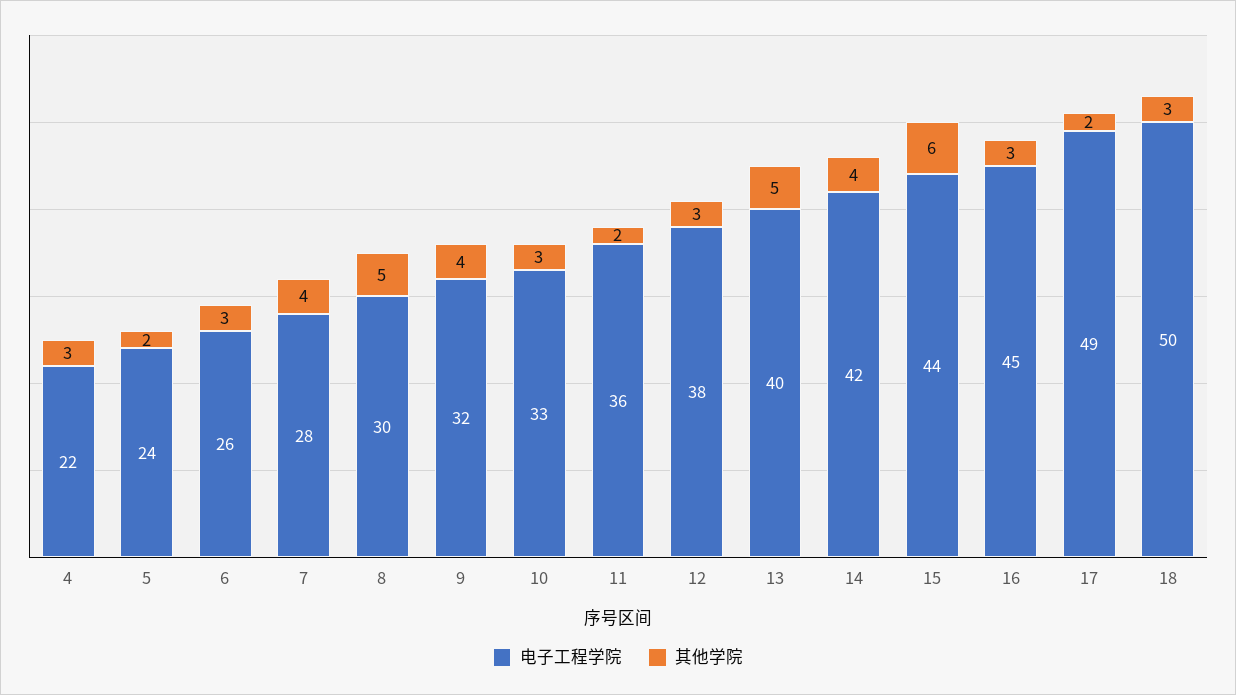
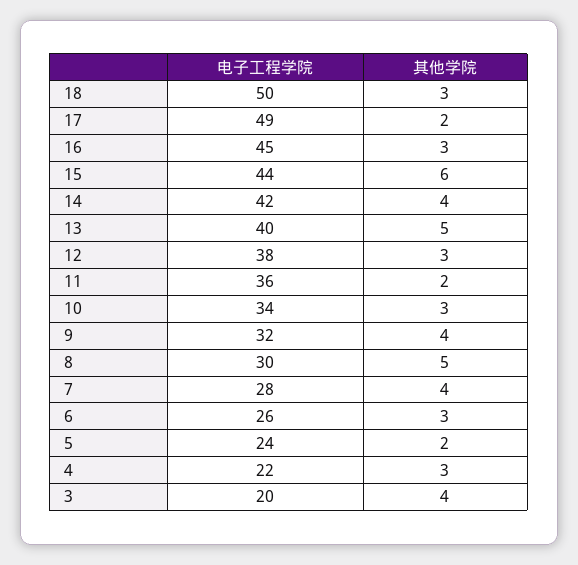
电子工程学院, 10: 33 -> 34
电子工程学院, 3: none -> 20
其他学院, 3: none -> 4

